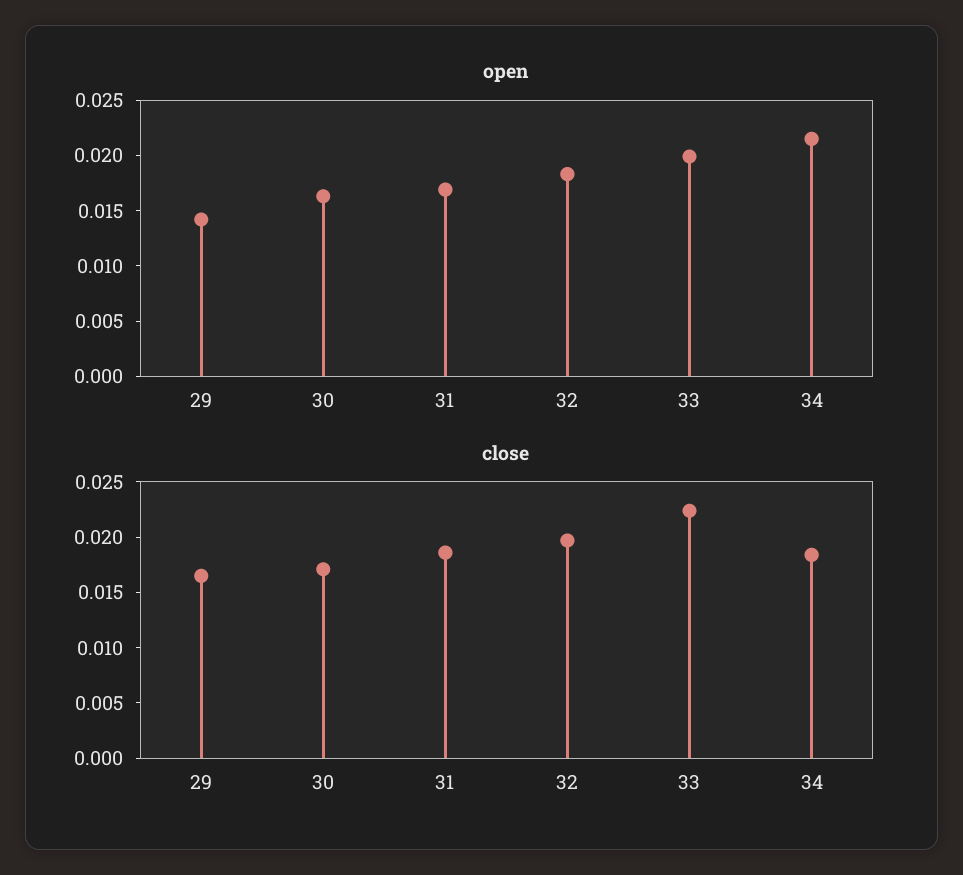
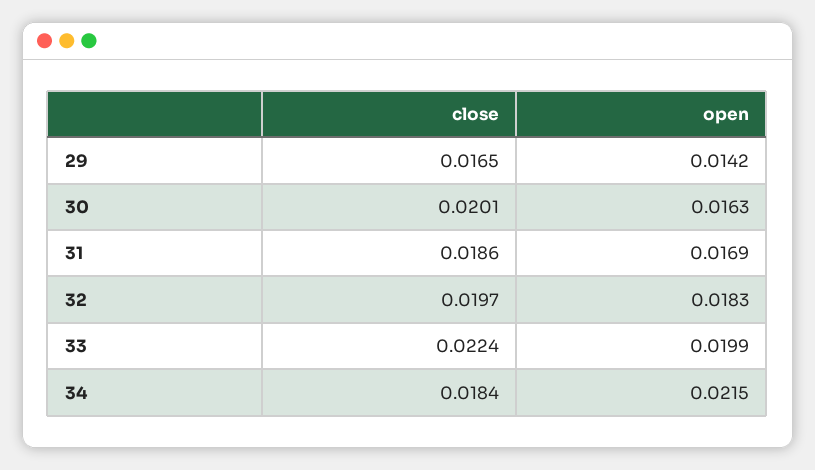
close, 30: 0.017 -> 0.0201

